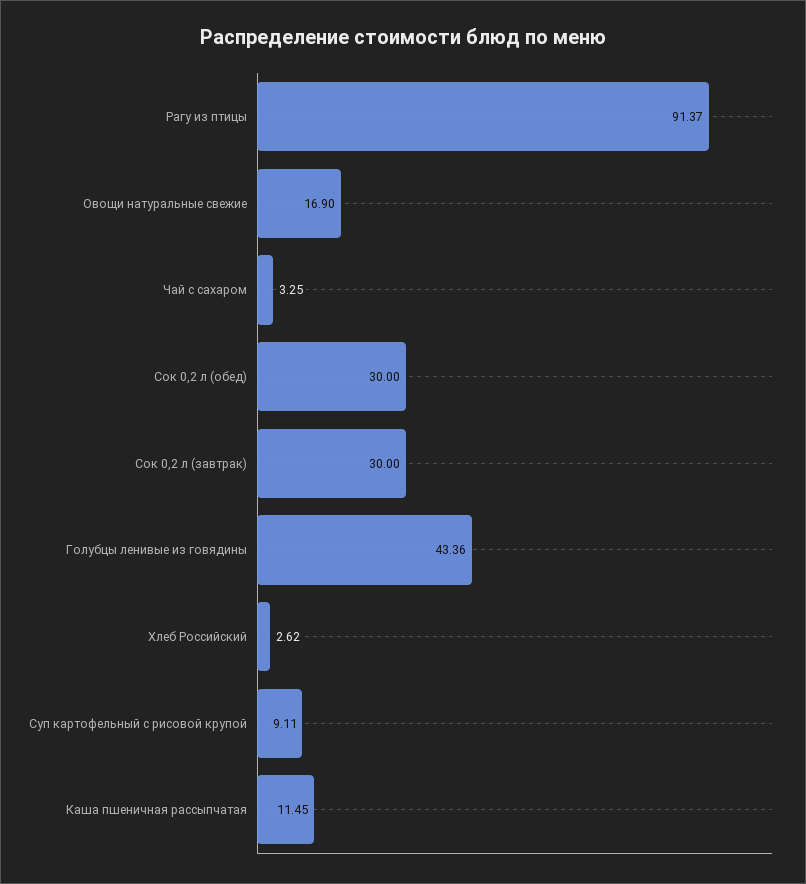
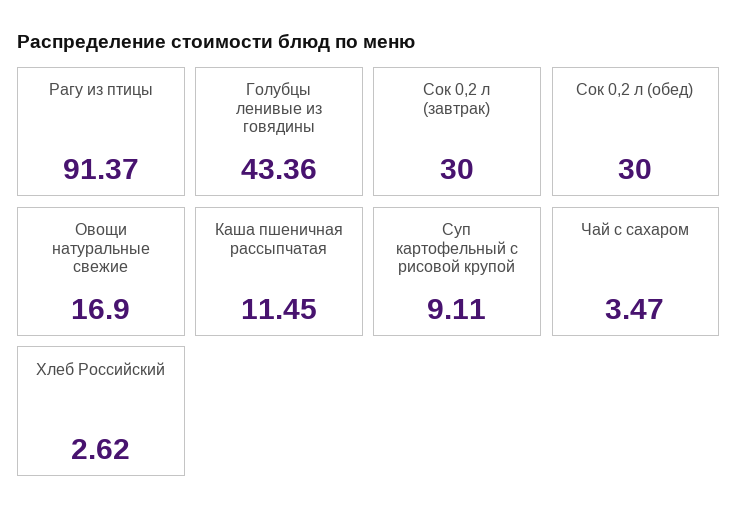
Чай с сахаром: 3.25 -> 3.47

